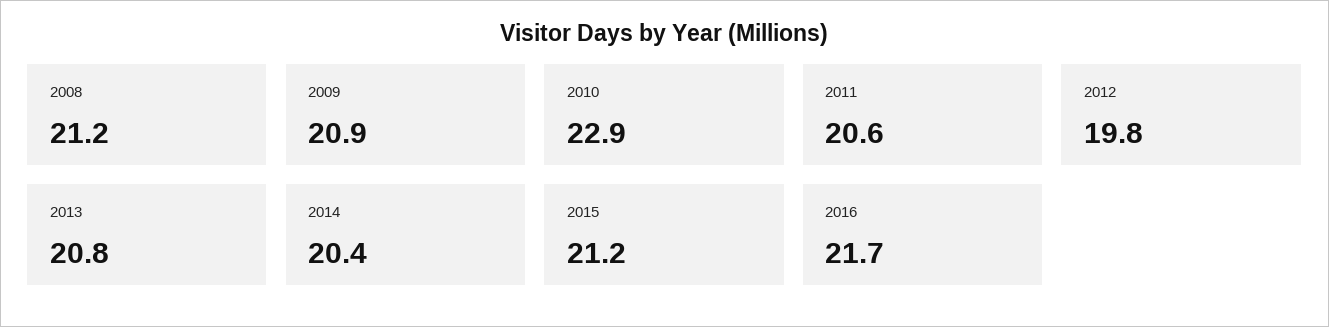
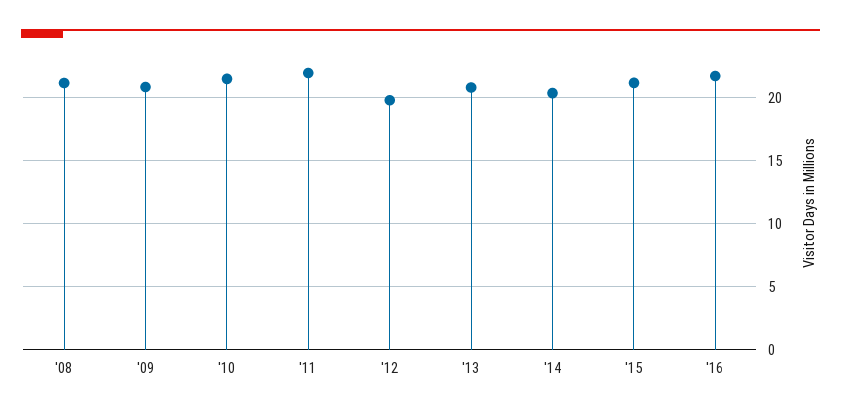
2010: 22.9 -> 21.5
2011: 20.6 -> 22

